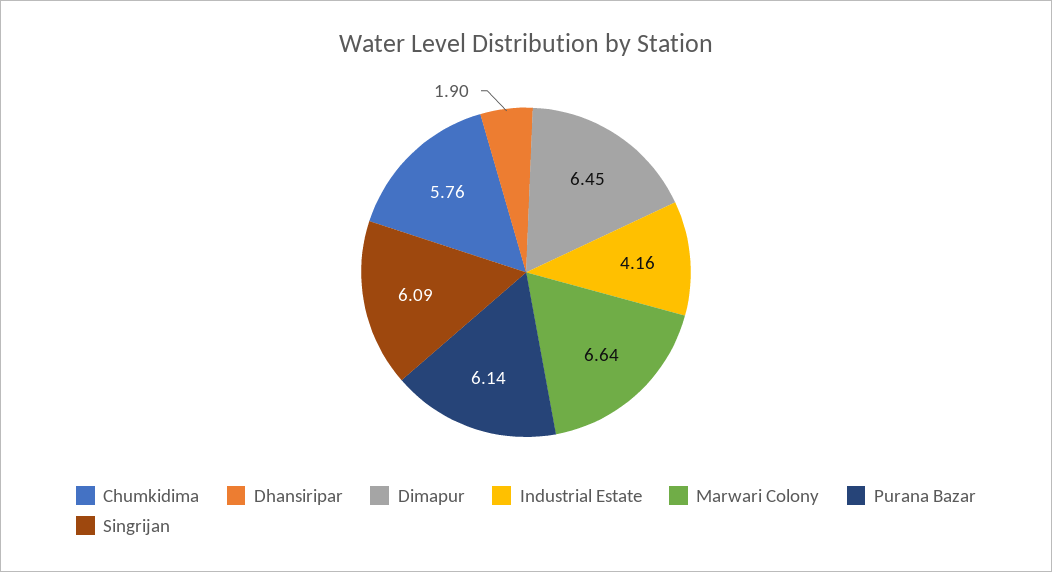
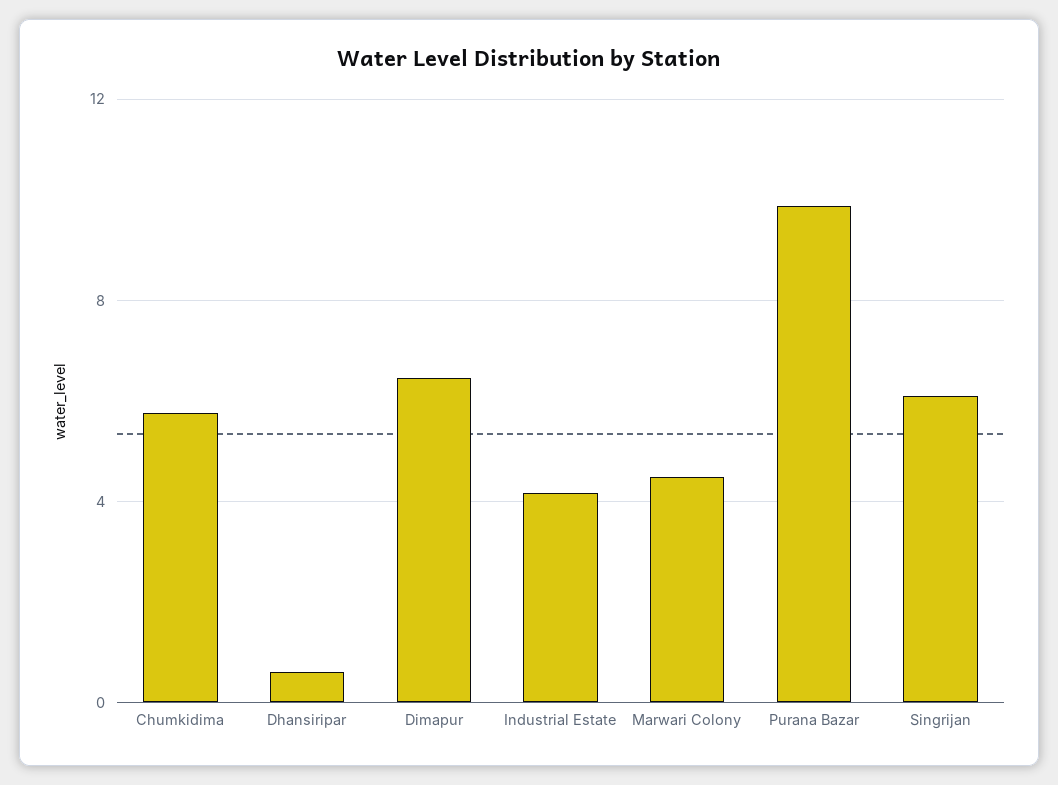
Dhansiripar: 1.9 -> 0.5
Marwari Colony: 6.64 -> 4.5
Purana Bazar: 6.14 -> 10

